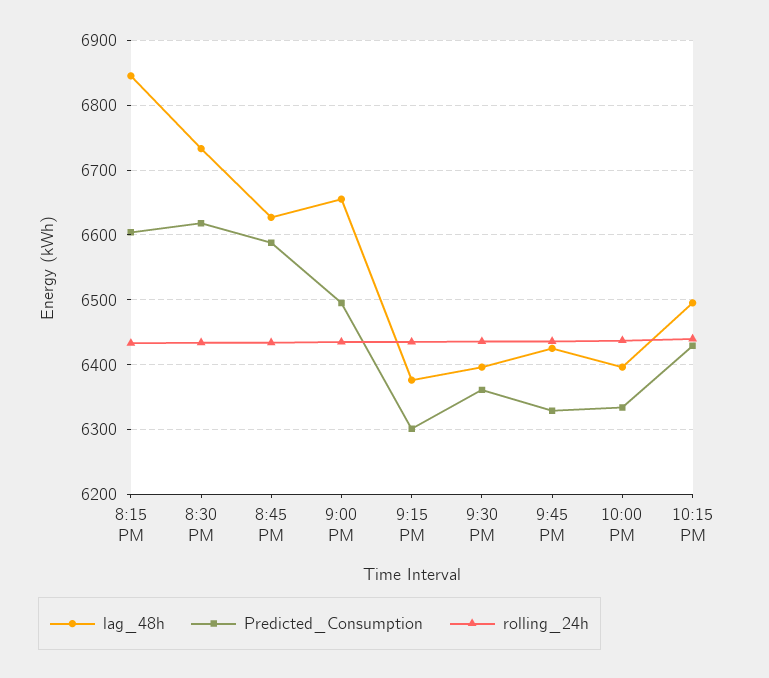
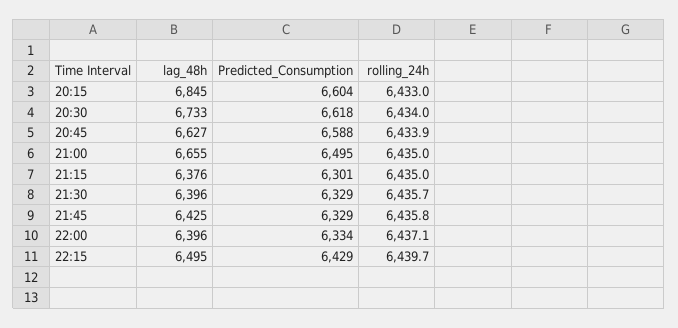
Predicted_Consumption, 9:30 PM: 6360 -> 6329

